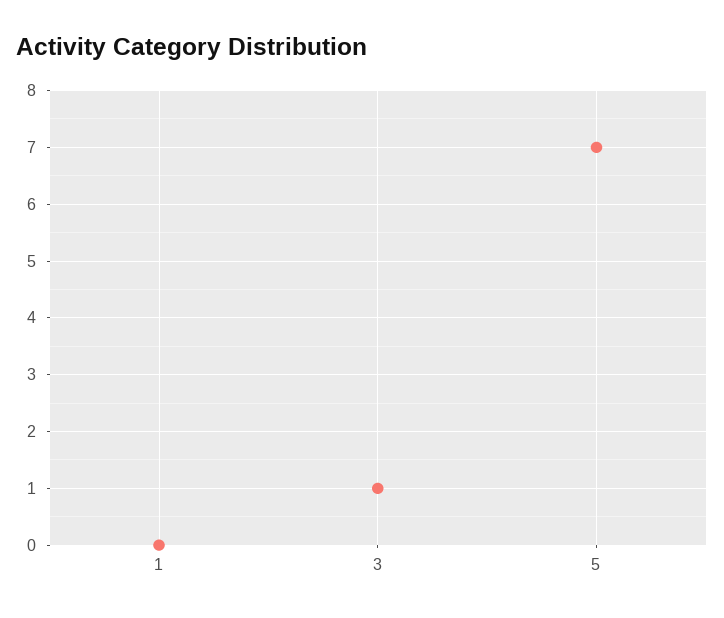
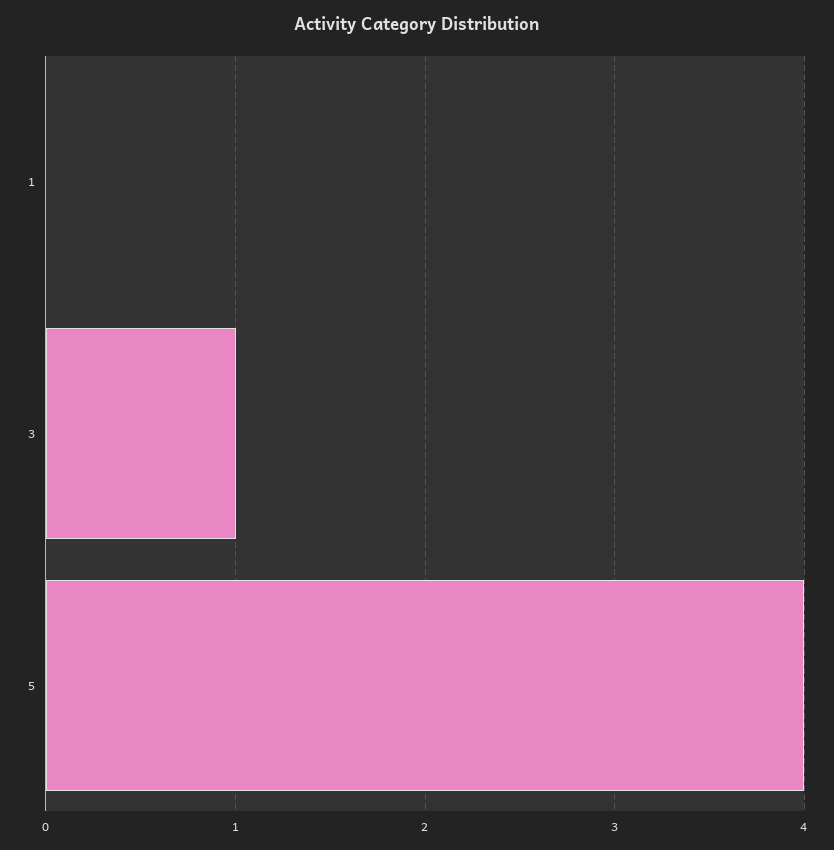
5: 7 -> 4

